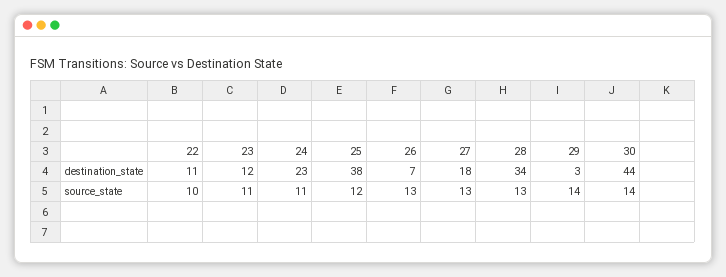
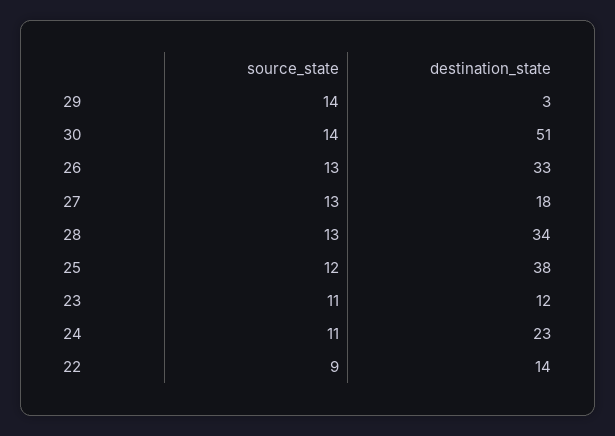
22, destination_state: 11 -> 14
26, destination_state: 7 -> 33
30, destination_state: 44 -> 51
22, source_state: 10 -> 9

